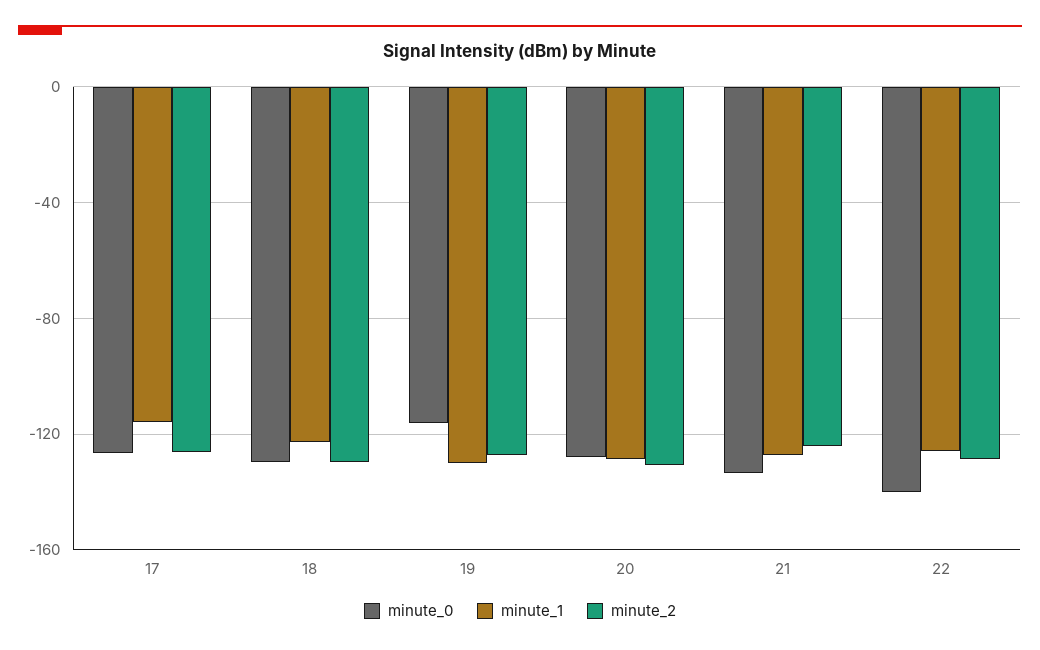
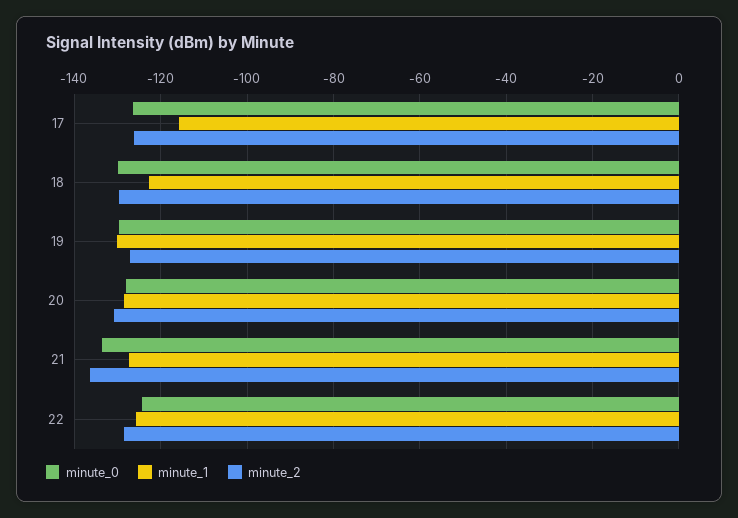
minute_0, 19: -115 -> -130
minute_2, 21: -125 -> -136
minute_0, 22: -140 -> -124

